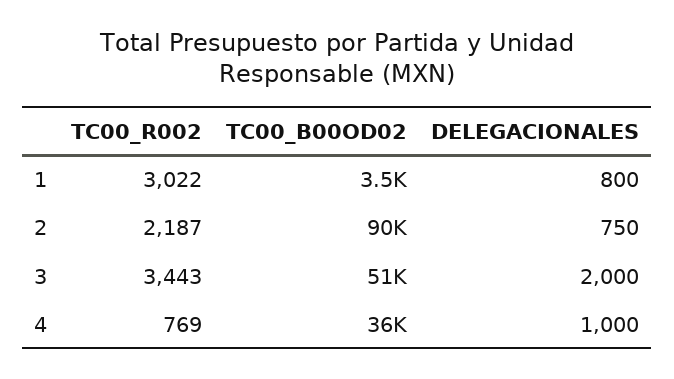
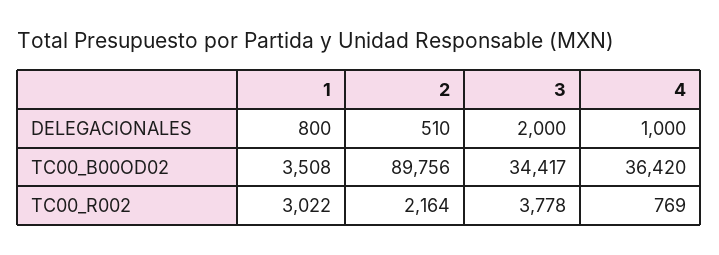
TC00_R002, 2: 2187 -> 2164
DELEGACIONALES, 2: 750 -> 510
TC00_R002, 3: 3443 -> 3778
TC00_B00OD02, 3: 51000 -> 34417

